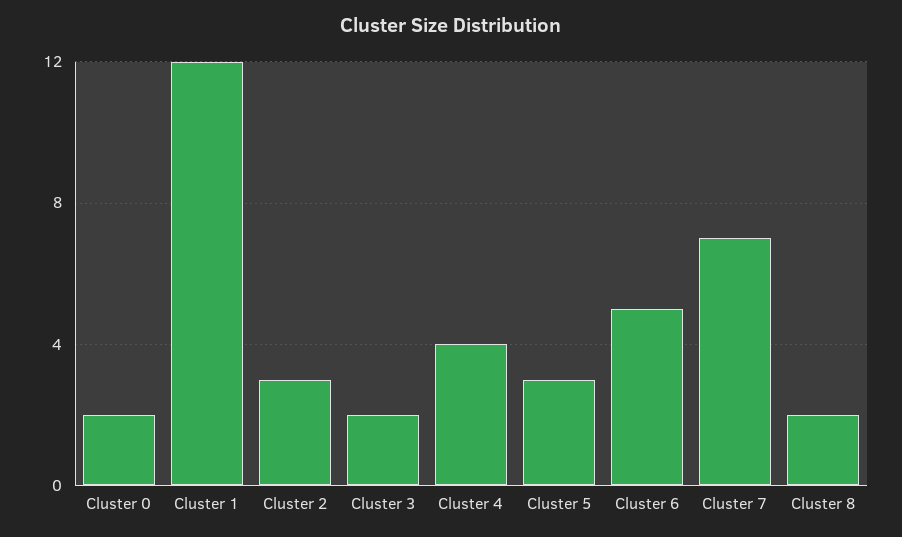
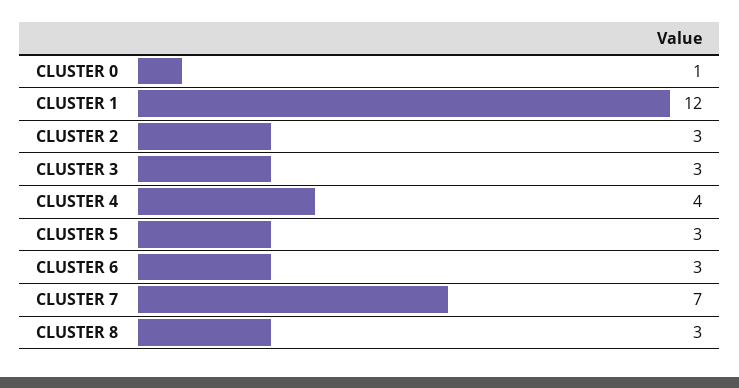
Cluster 0: 2 -> 1
Cluster 3: 2 -> 3
Cluster 6: 5 -> 3
Cluster 8: 2 -> 3

